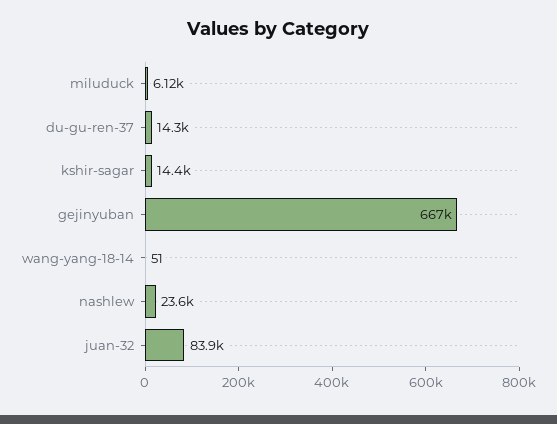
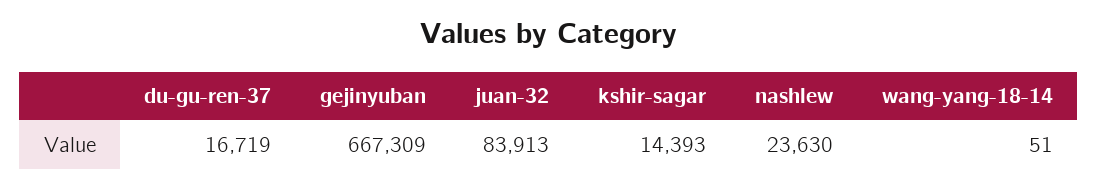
miluduck: 6120 -> none
du-gu-ren-37: 14300 -> 16719

